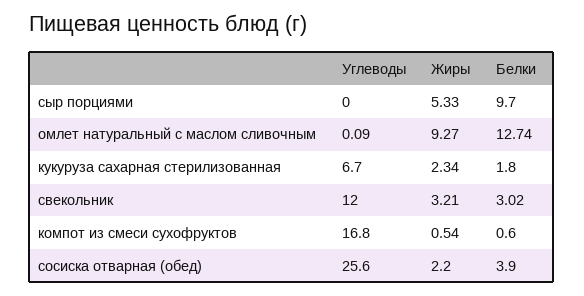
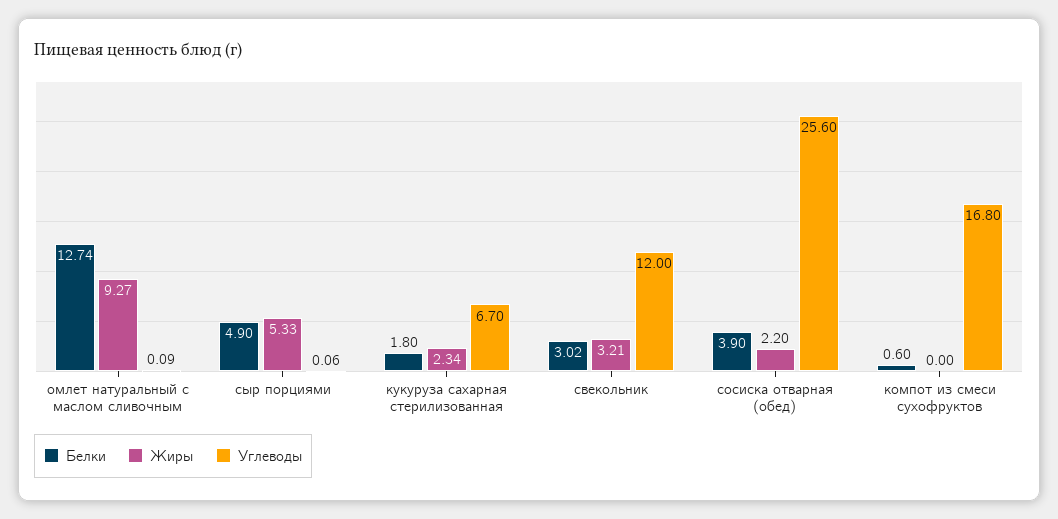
Углеводы, сыр порциями: 0 -> 0.06
Белки, сыр порциями: 9.7 -> 4.9
Жиры, компот из смеси сухофруктов: 0.54 -> 0

